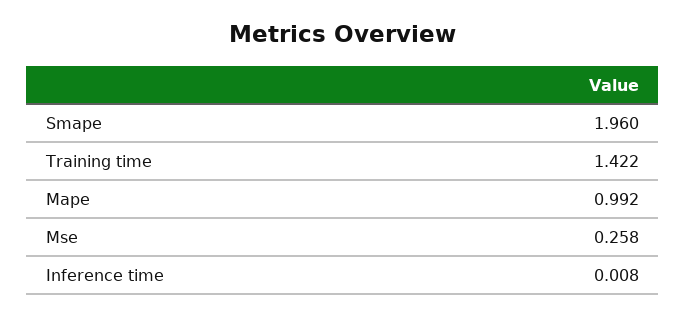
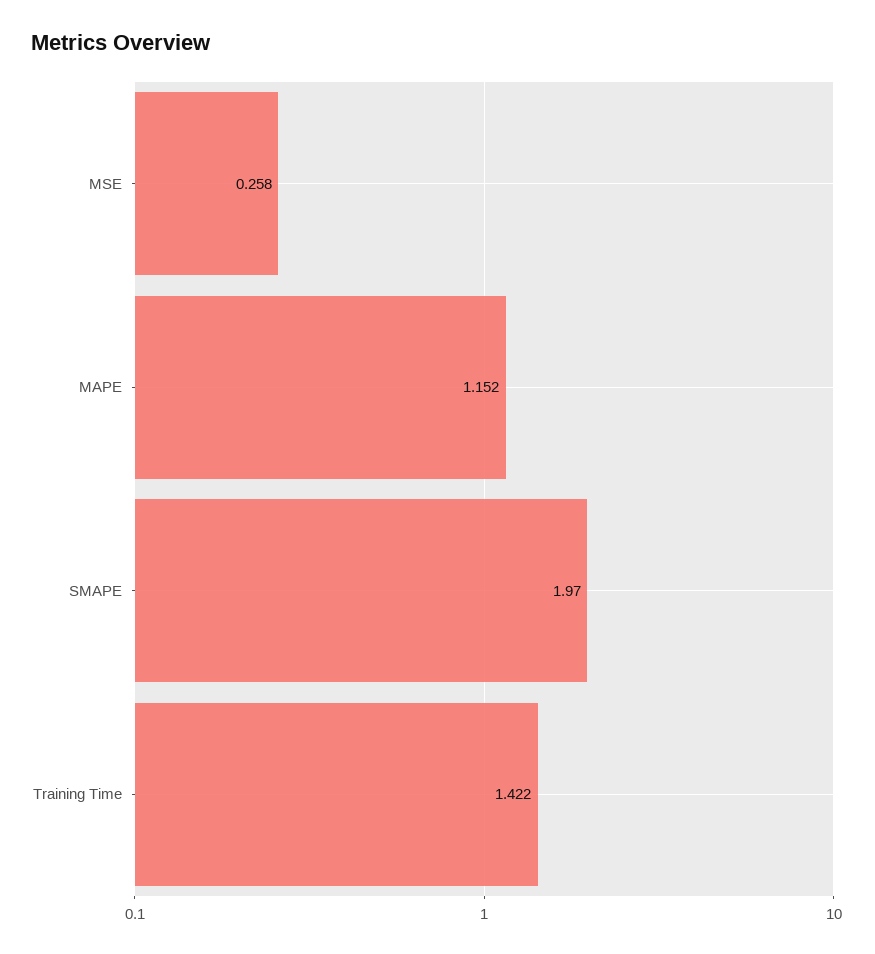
Smape: 1.96 -> 1.97
Mape: 0.992 -> 1.152
Inference time: 0.008 -> none

